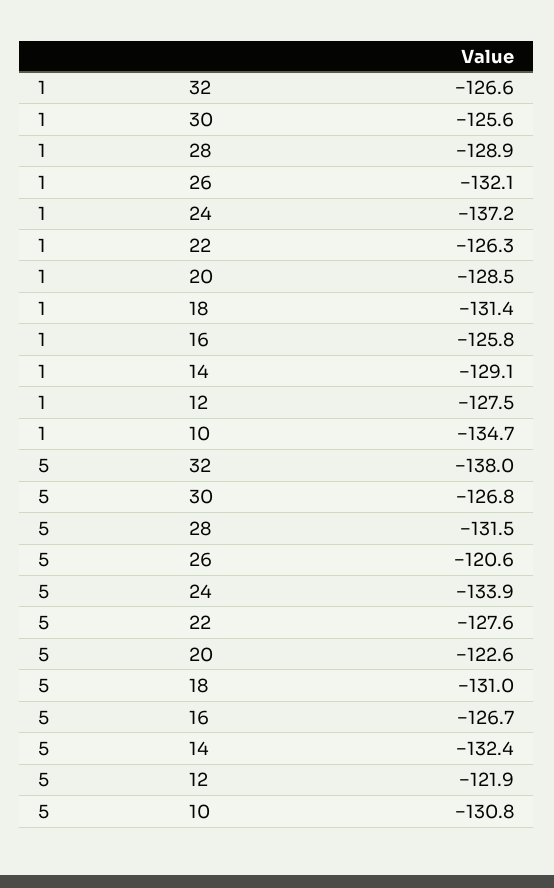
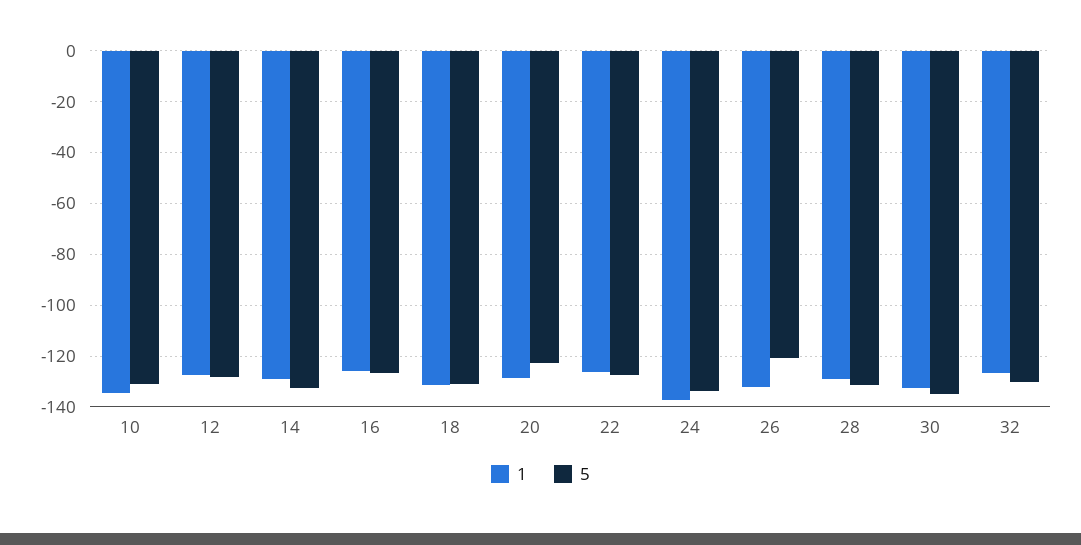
1, 30: -125.6 -> -132.5
5, 32: -138 -> -130
5, 30: -126.8 -> -135
5, 12: -121.9 -> -127.5

